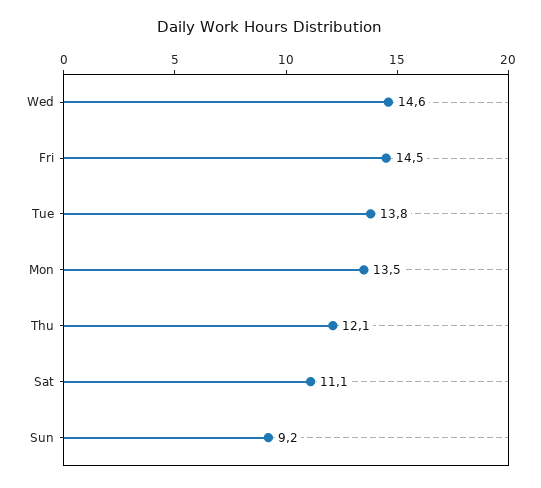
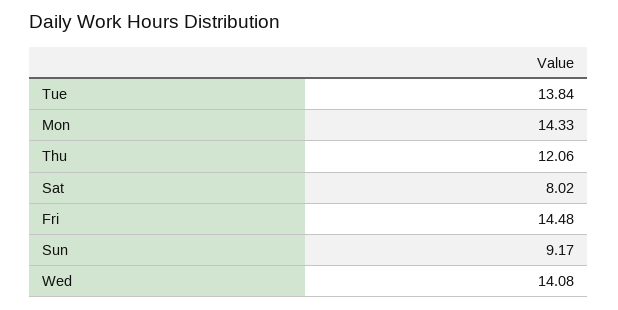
Wed: 14.6 -> 14.08
Mon: 13.5 -> 14.33
Sat: 11.1 -> 8.02

